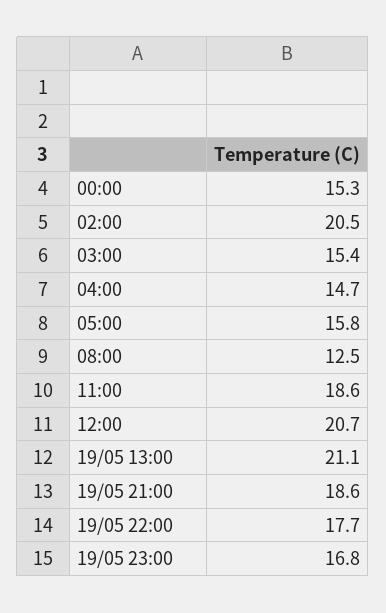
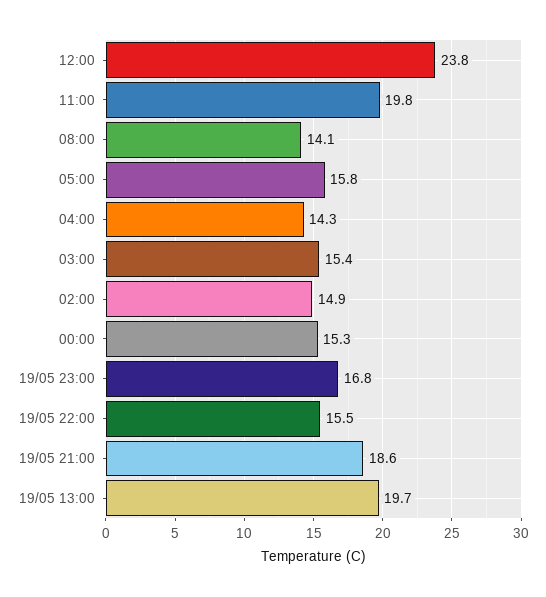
02:00: 20.5 -> 14.9
04:00: 14.7 -> 14.3
08:00: 12.5 -> 14.1
11:00: 18.6 -> 19.8
12:00: 20.7 -> 23.8
19/05 13:00: 21.1 -> 19.7
19/05 22:00: 17.7 -> 15.5

